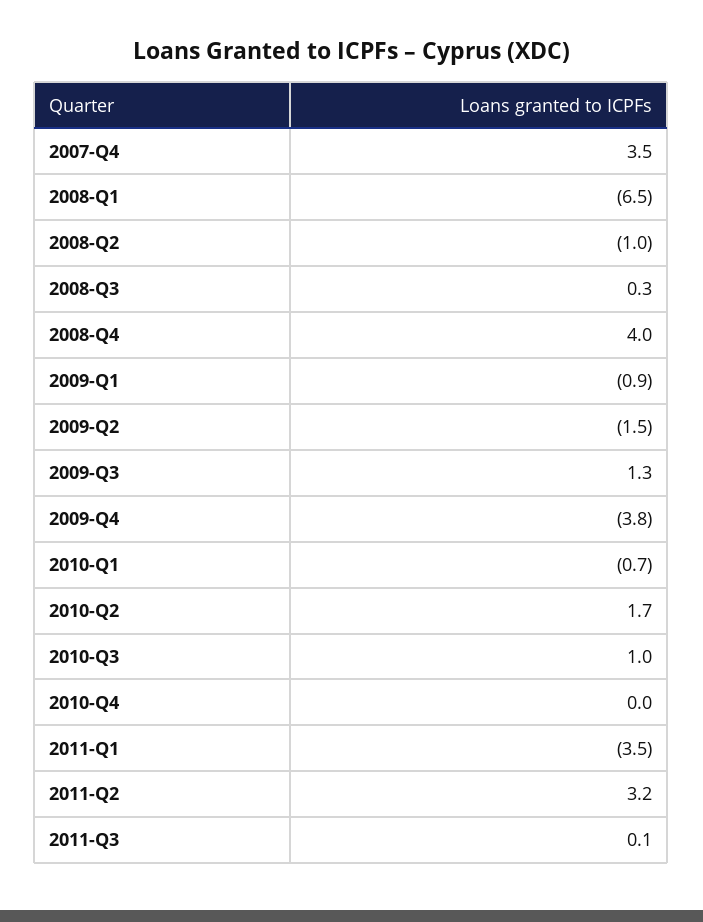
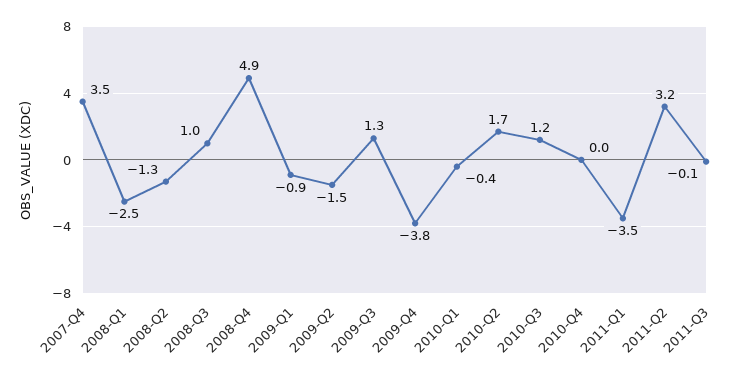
2008-Q1: -6.5 -> -2.5
2008-Q2: -1 -> -1.3
2008-Q3: 0.3 -> 1
2008-Q4: 4 -> 4.9
2010-Q1: -0.7 -> -0.4
2010-Q3: 1 -> 1.2
2011-Q3: 0.1 -> -0.1

